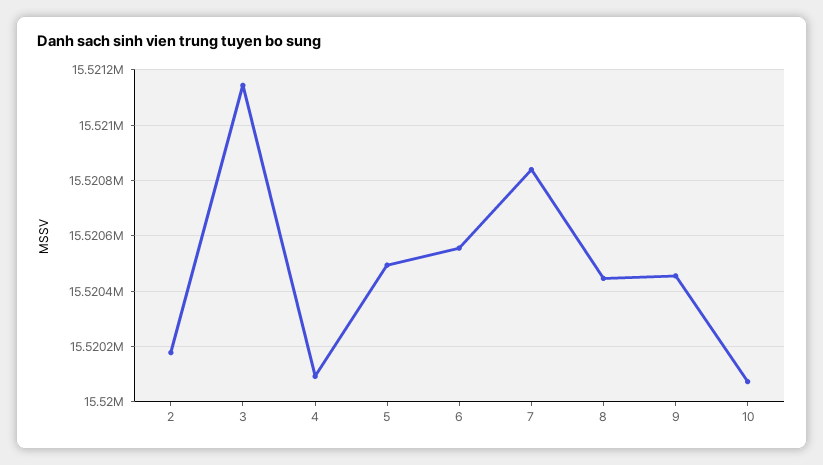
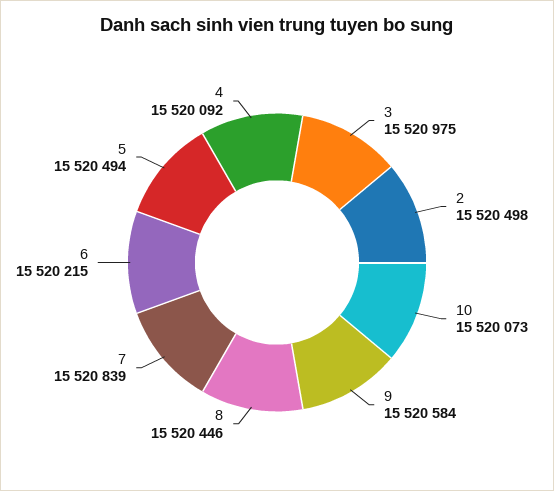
2: 15520175 -> 15520498
3: 15521150 -> 15520975
6: 15520550 -> 15520215
9: 15520450 -> 15520584

